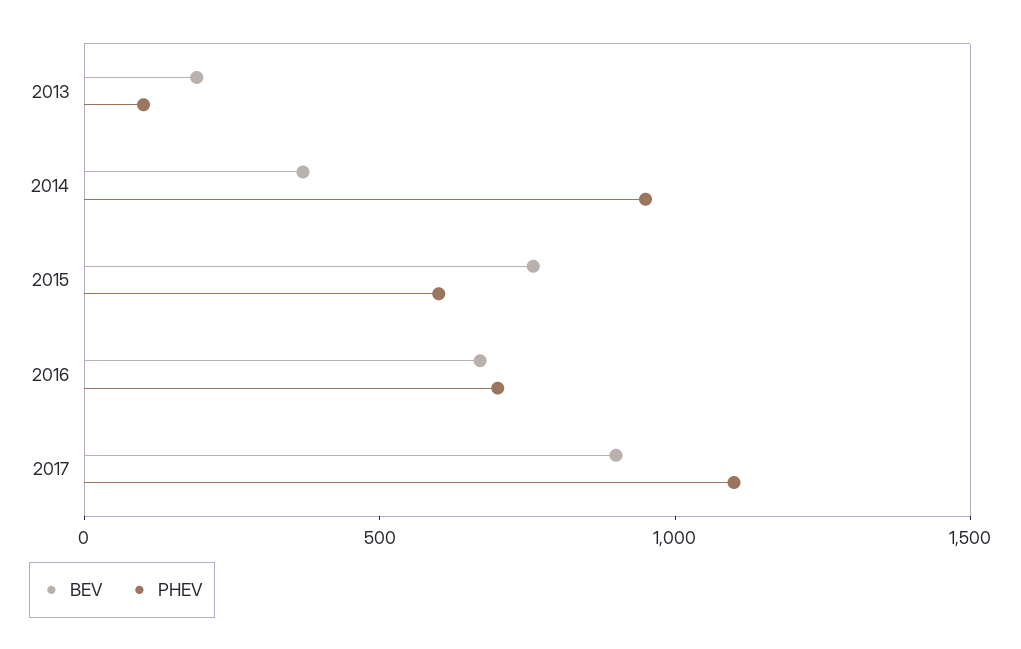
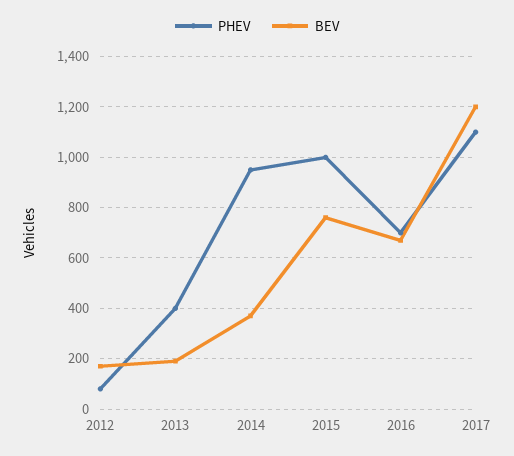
PHEV, 2013: 100 -> 400
PHEV, 2015: 600 -> 1000
BEV, 2017: 900 -> 1200
PHEV, 2012: none -> 75
BEV, 2012: none -> 175

